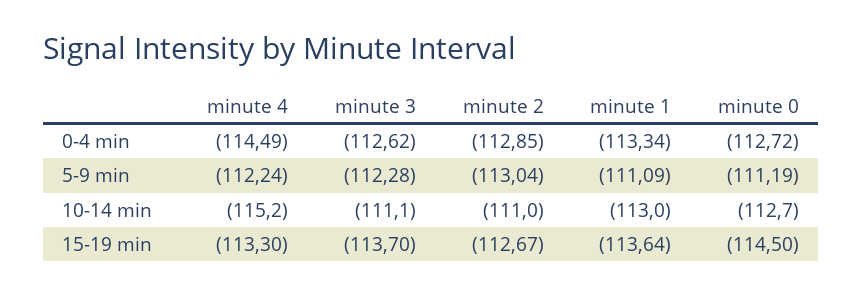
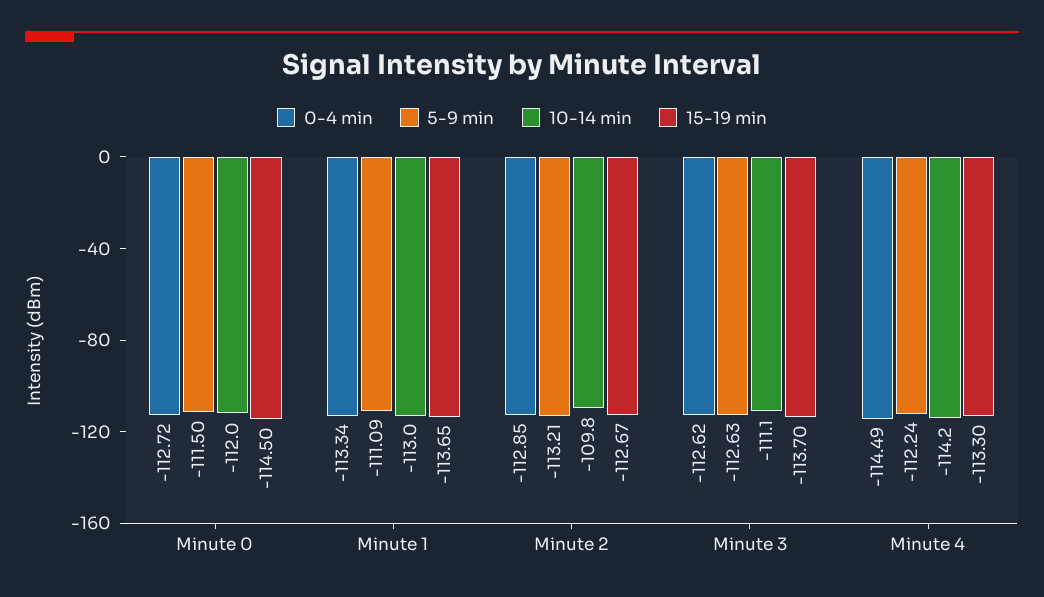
5-9 min, minute 3: -112.28 -> -112.63
5-9 min, minute 2: -113.04 -> -113.21
5-9 min, minute 0: -111.19 -> -111.5
10-14 min, minute 4: -115.2 -> -114.2
10-14 min, minute 2: -111 -> -109.8
10-14 min, minute 0: -112.7 -> -112
15-19 min, minute 1: -113.64 -> -113.65

